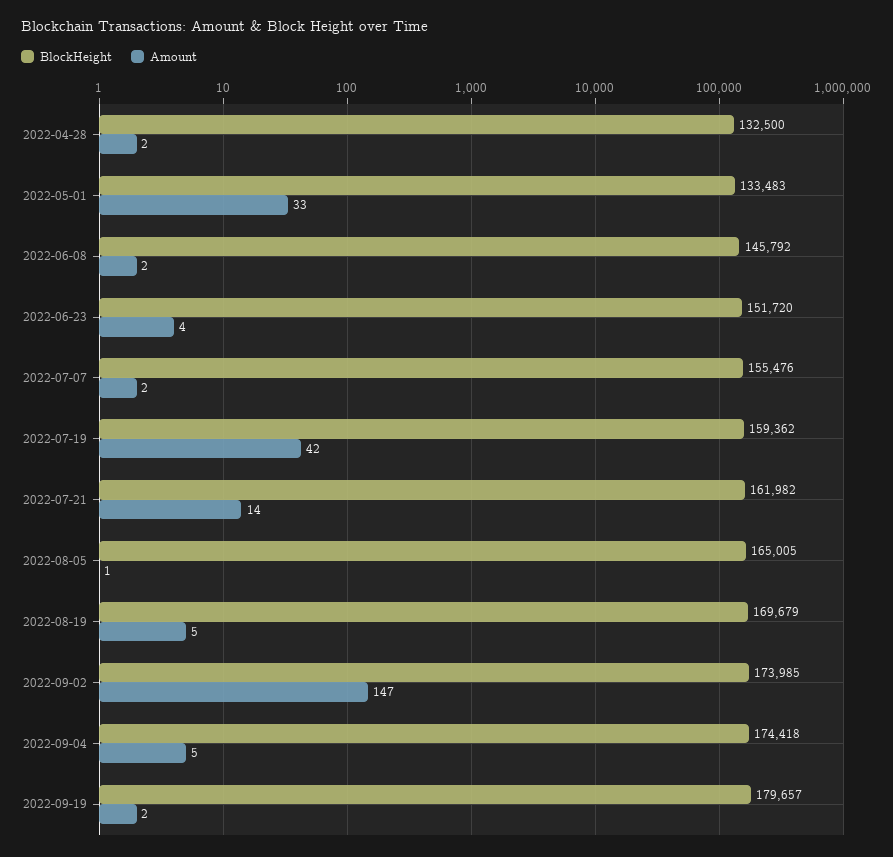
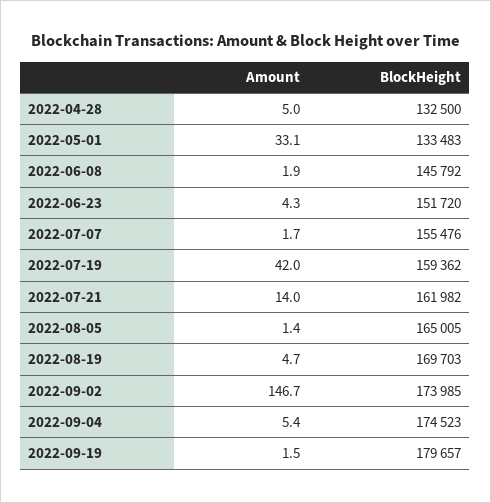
Amount, 2022-04-28: 2 -> 5
BlockHeight, 2022-08-19: 169679 -> 169703
BlockHeight, 2022-09-04: 174418 -> 174523

